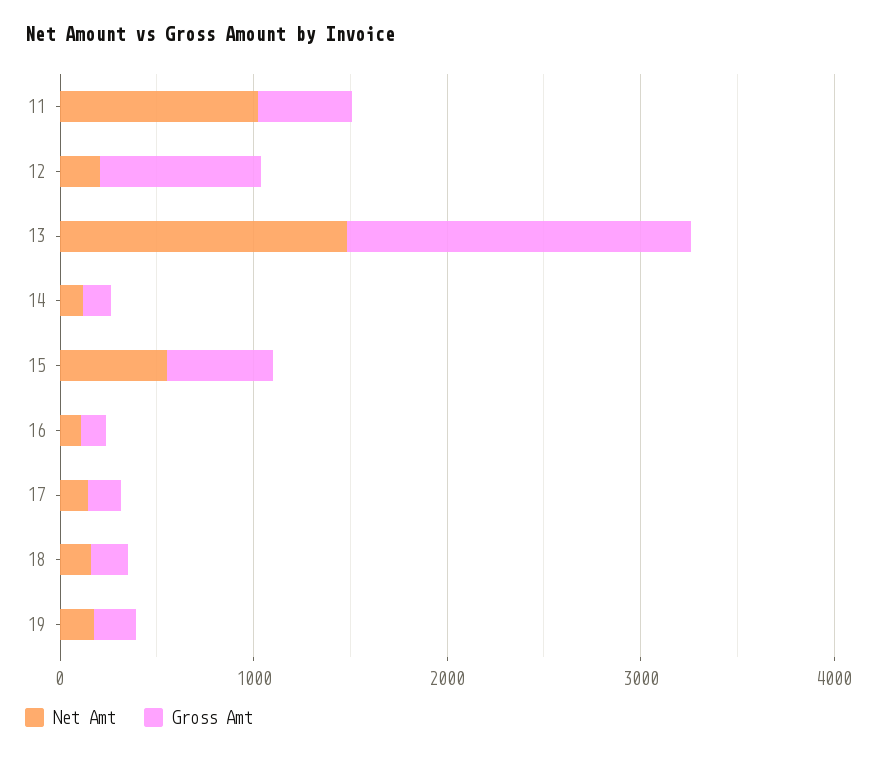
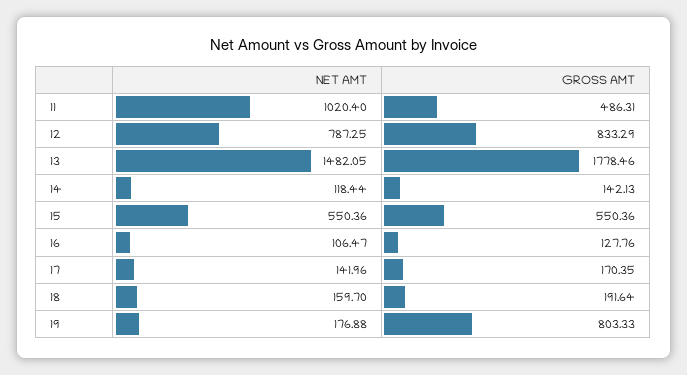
Net Amt, 12: 200 -> 787.25
Gross Amt, 19: 200 -> 803.33

